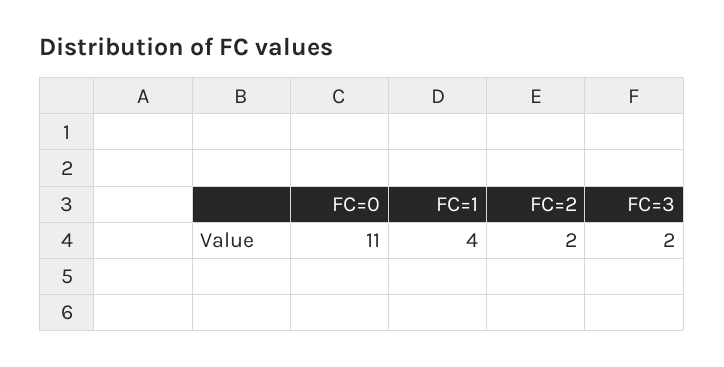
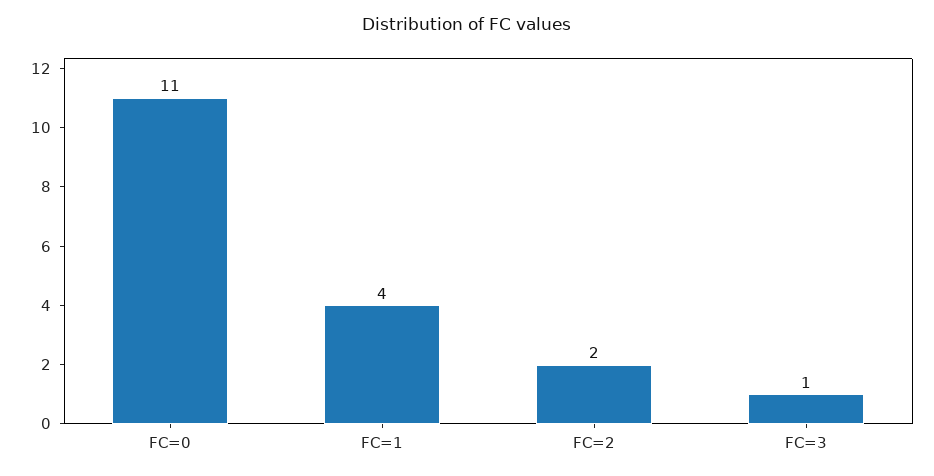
FC=3: 2 -> 1

